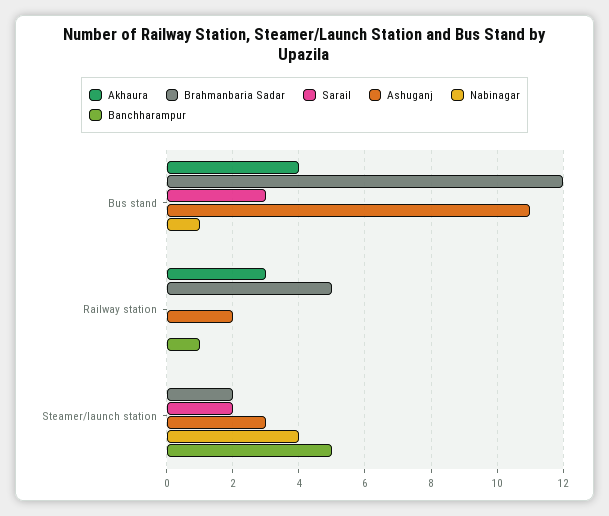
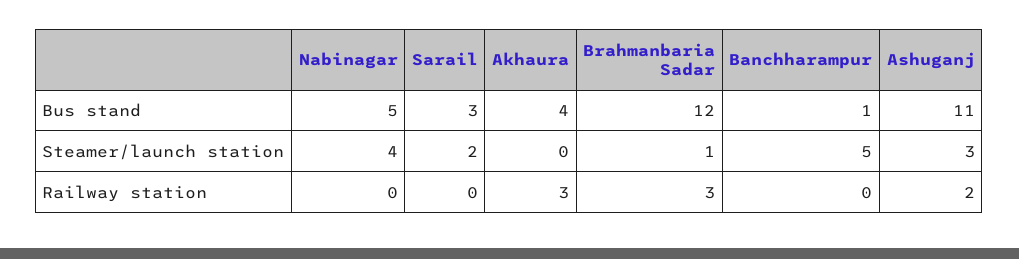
Nabinagar, Bus stand: 1 -> 5
Banchharampur, Bus stand: 0 -> 1
Brahmanbaria Sadar, Railway station: 5 -> 3
Banchharampur, Railway station: 1 -> 0
Brahmanbaria Sadar, Steamer/launch station: 2 -> 1

